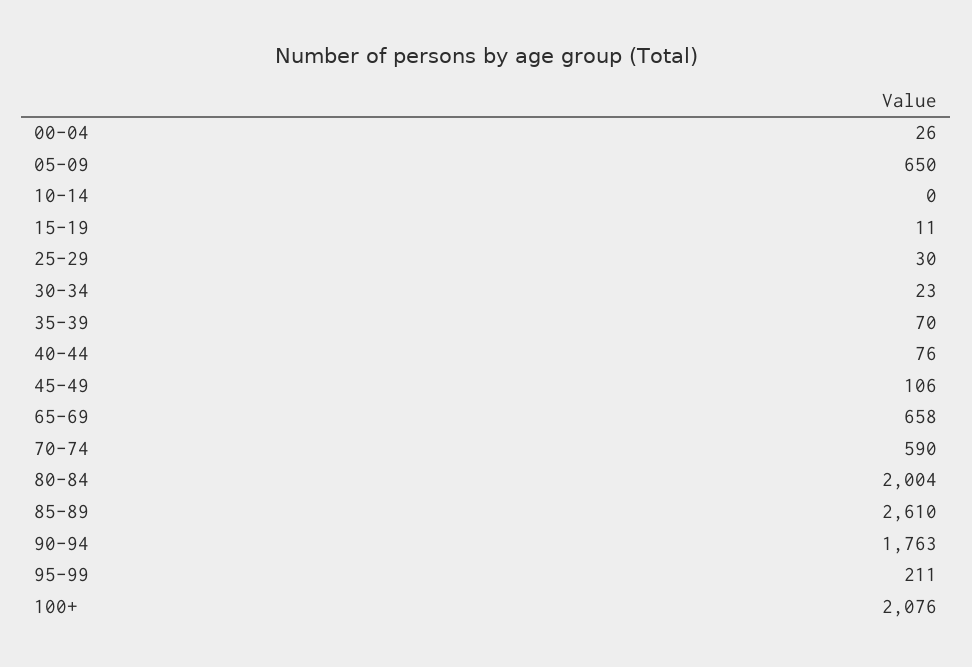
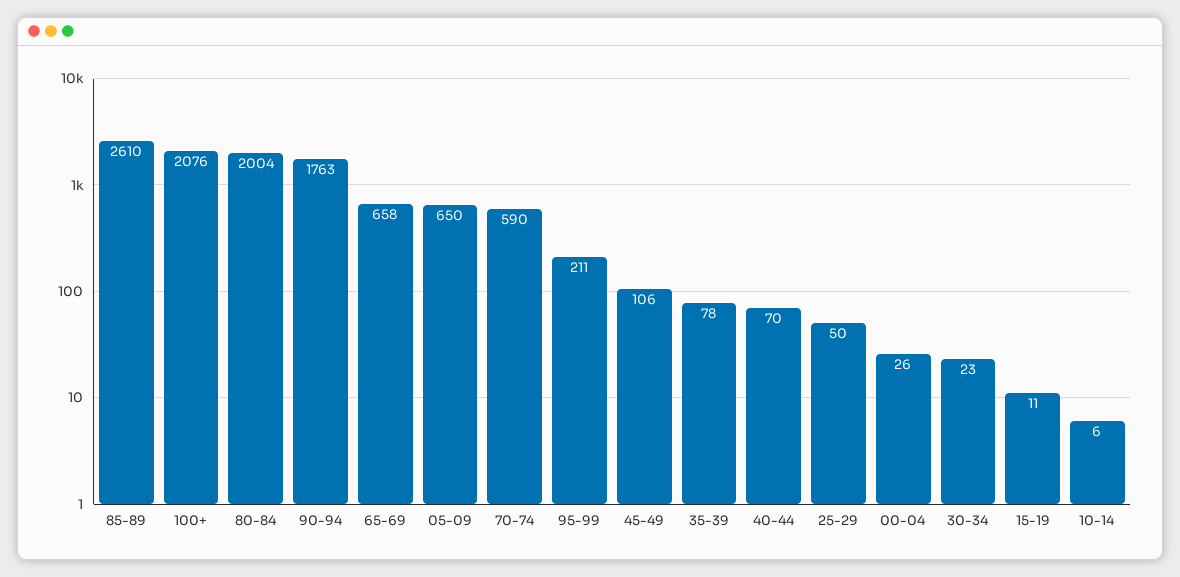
10-14: 0 -> 6
25-29: 30 -> 50
35-39: 70 -> 78
40-44: 76 -> 70

